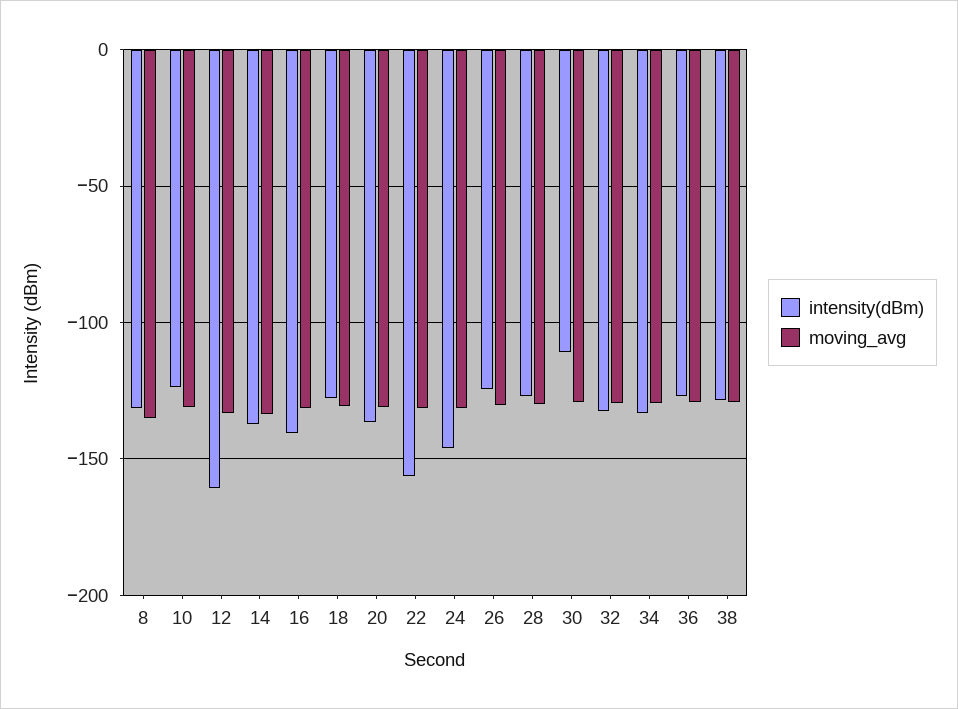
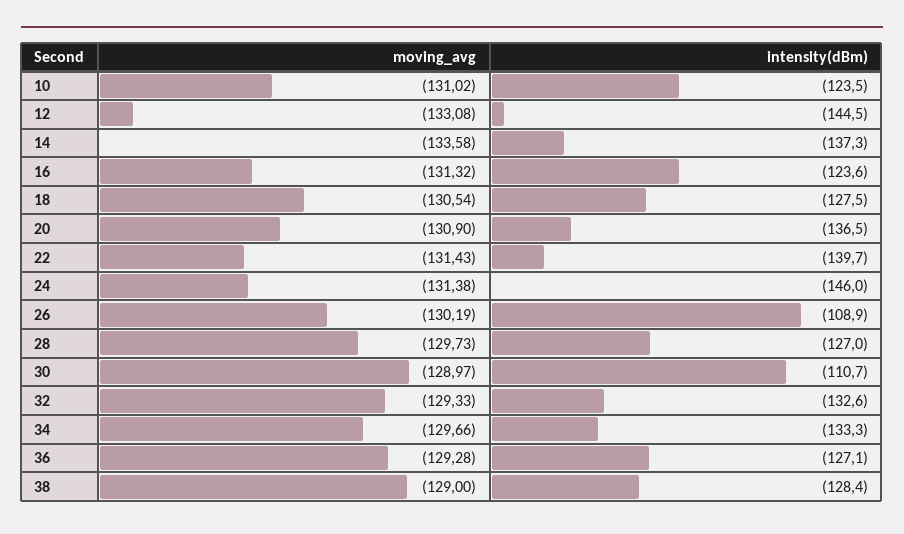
intensity(dBm), 8: -130 -> none
moving_avg, 8: -135 -> none
intensity(dBm), 12: -160 -> -144.5
intensity(dBm), 16: -140 -> -123.6
intensity(dBm), 22: -155 -> -139.7
intensity(dBm), 26: -125 -> -108.9

